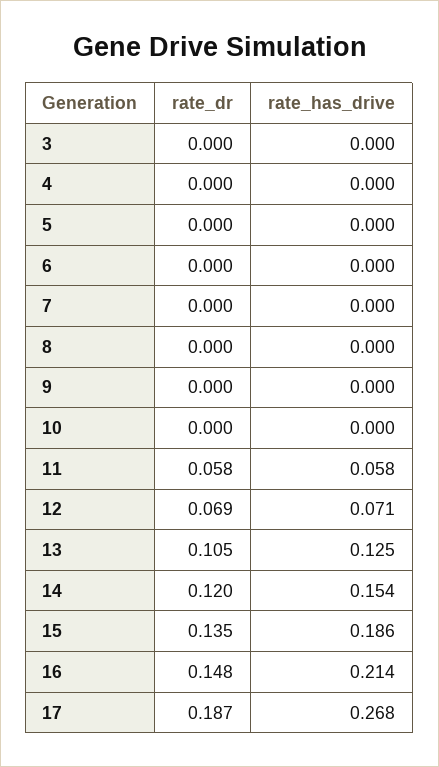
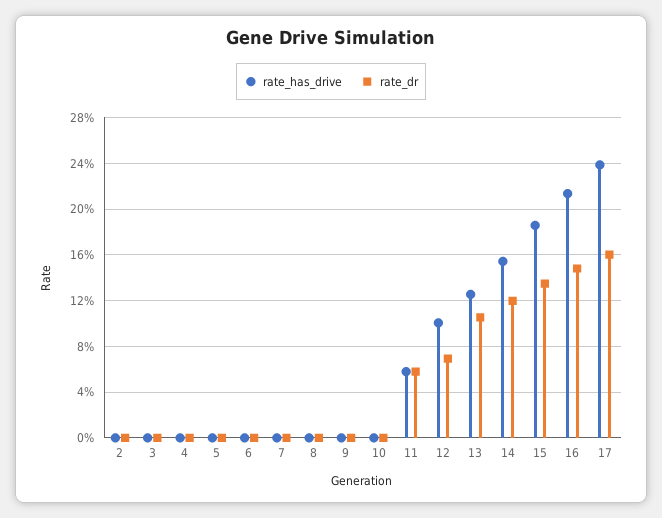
rate_has_drive, 12: 0.071 -> 0.1
rate_dr, 17: 0.187 -> 0.16
rate_has_drive, 17: 0.268 -> 0.24
rate_has_drive, 2: none -> 0
rate_dr, 2: none -> 0

